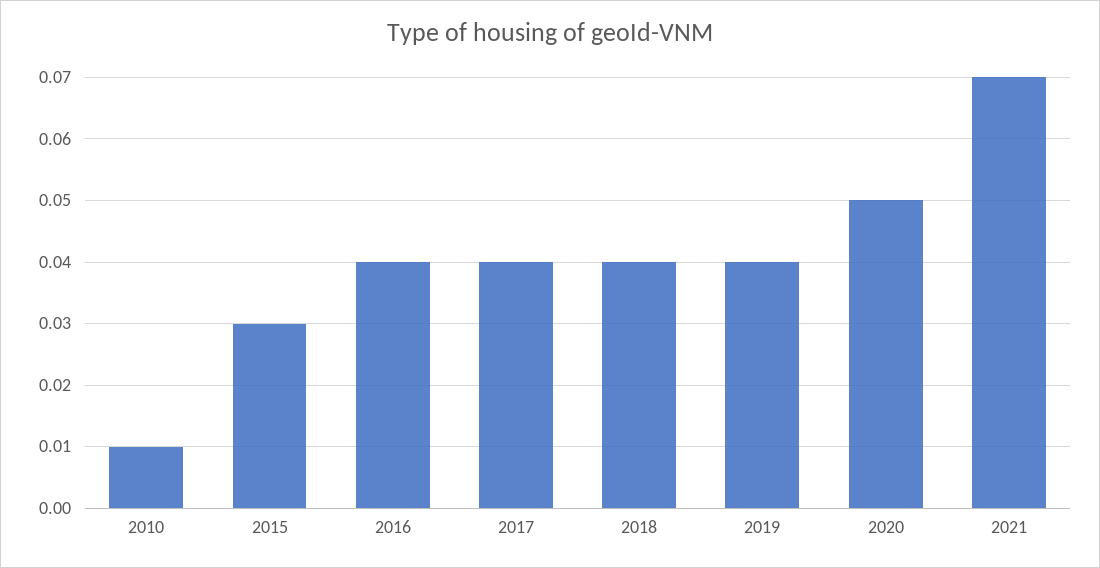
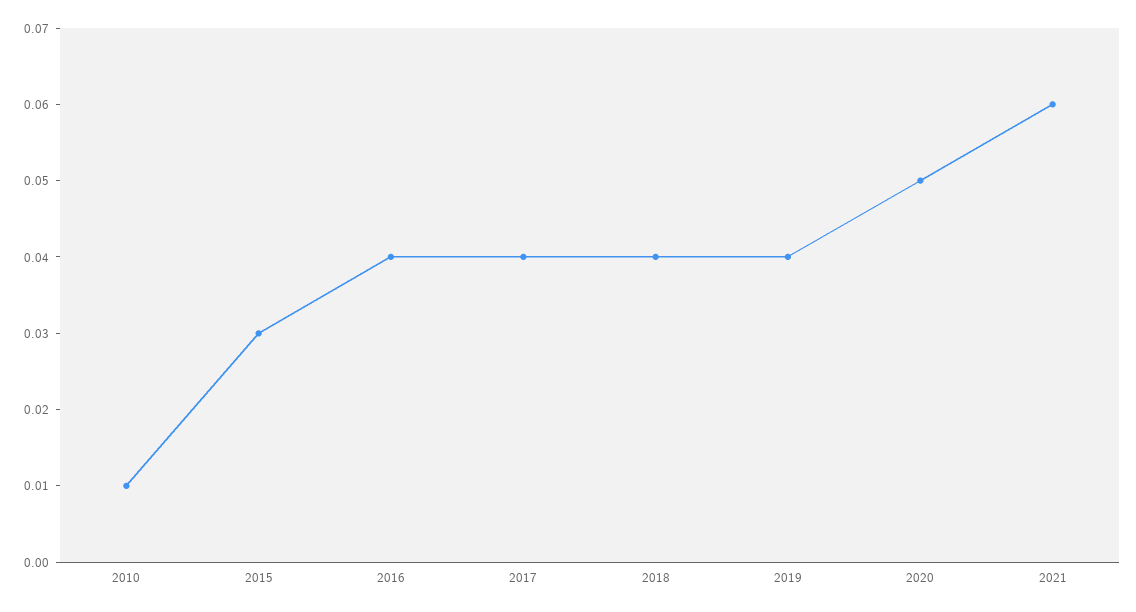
2021: 0.07 -> 0.06

